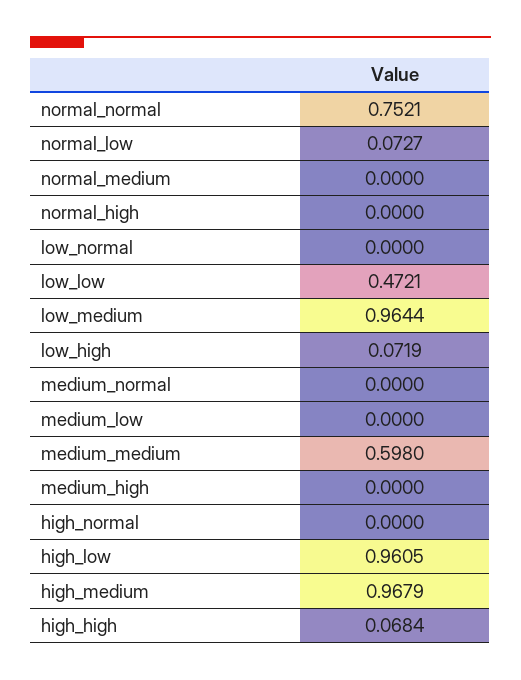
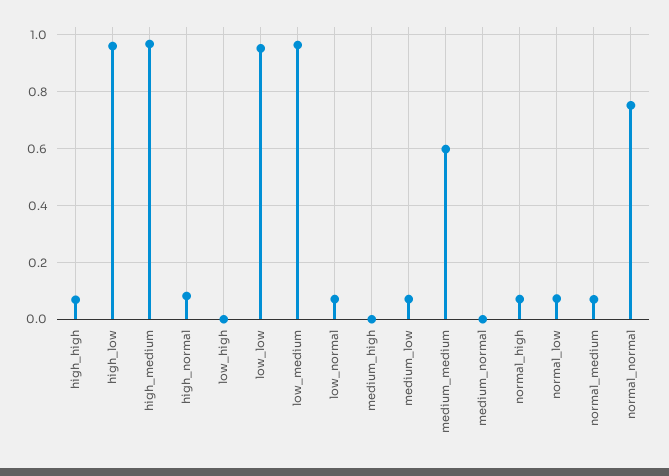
normal_medium: 0 -> 0.075
normal_high: 0 -> 0.075
low_normal: 0 -> 0.075
low_low: 0.4721 -> 0.95
low_high: 0.0719 -> 0
medium_low: 0 -> 0.075
high_normal: 0 -> 0.075

